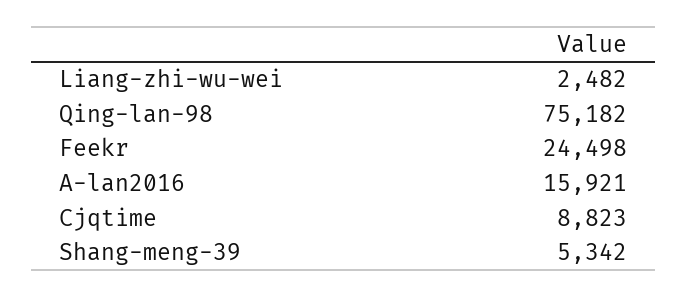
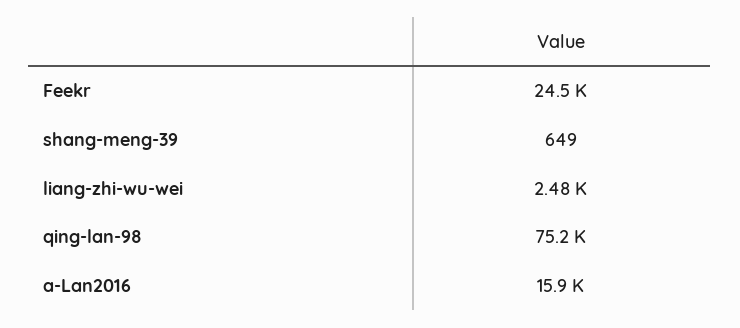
Cjqtime: 8823 -> none
Shang-meng-39: 5342 -> 649

